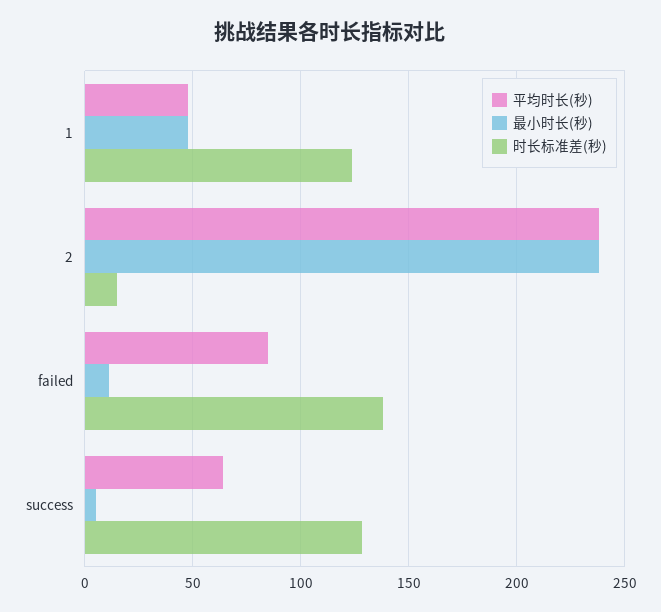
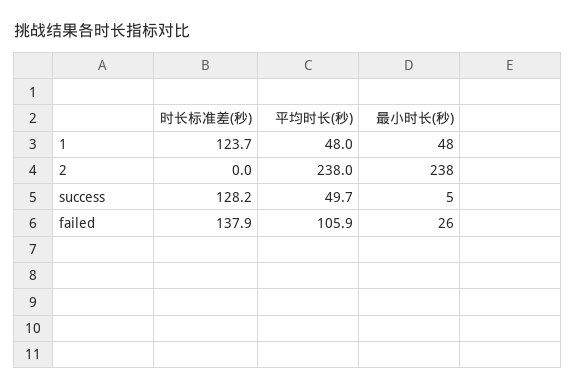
时长标准差(秒), 2: 15 -> 0
平均时长(秒), failed: 85 -> 105.9
最小时长(秒), failed: 10 -> 26
平均时长(秒), success: 65 -> 49.7

